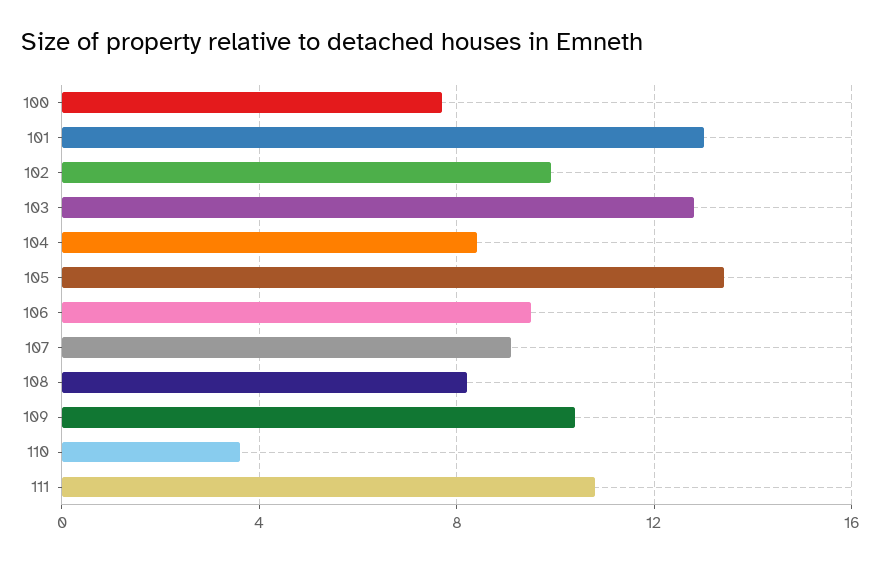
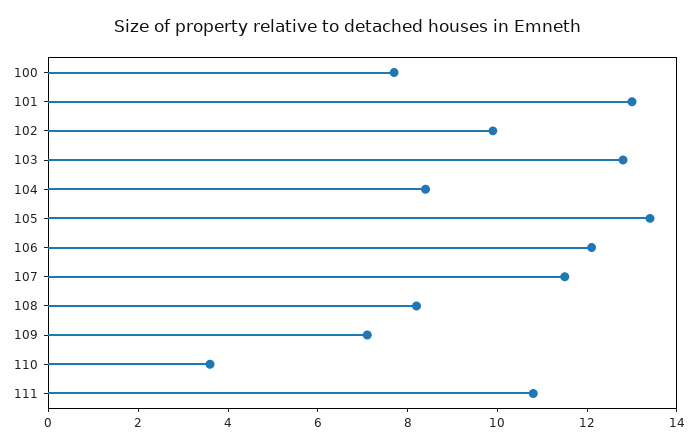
106: 9.5 -> 12
107: 9 -> 11.5
109: 10.5 -> 7

